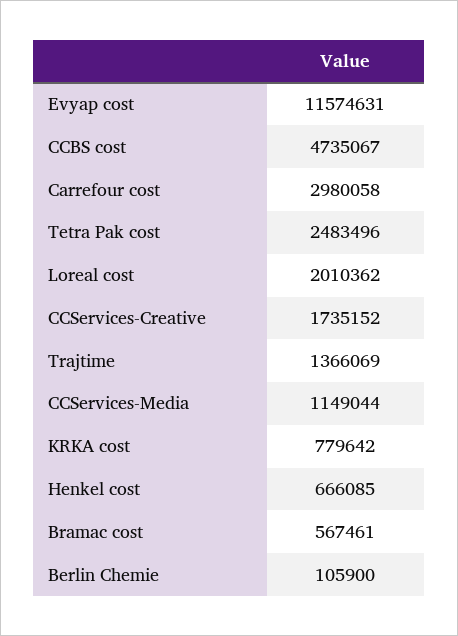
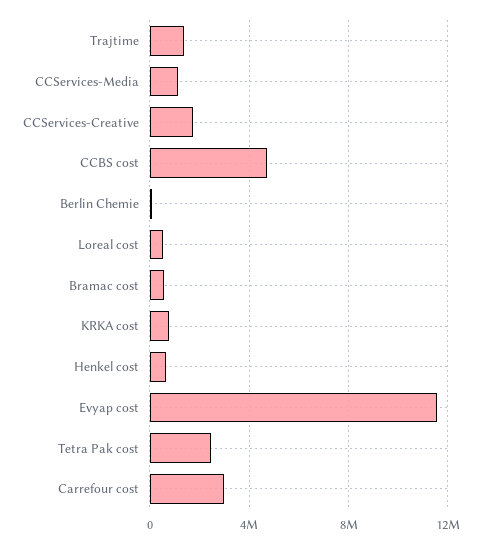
Loreal cost: 2010362 -> 500000

